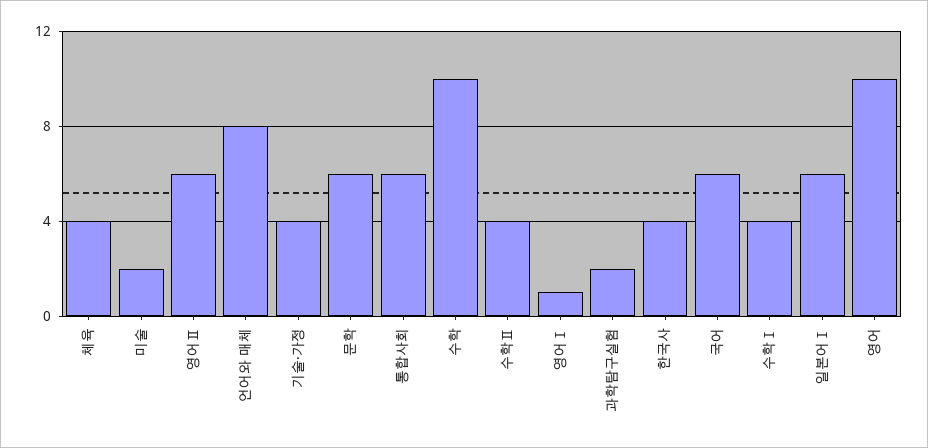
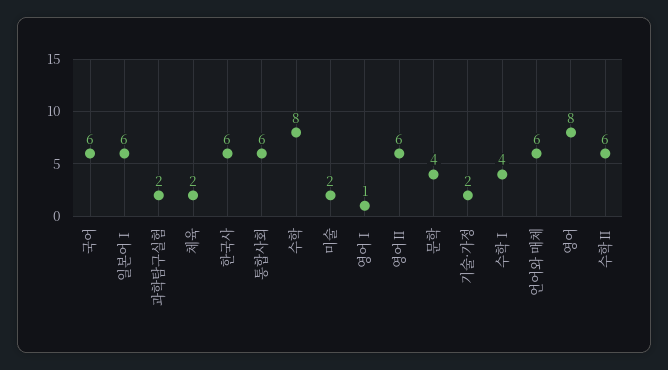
체육: 4 -> 2
언어와 매체: 8 -> 6
기술·가정: 4 -> 2
문학: 6 -> 4
수학: 10 -> 8
수학Ⅱ: 4 -> 6
한국사: 4 -> 6
영어: 10 -> 8

